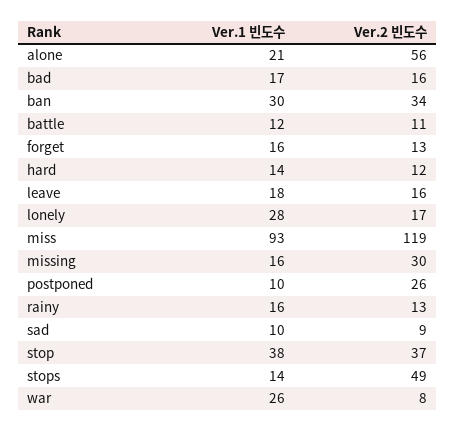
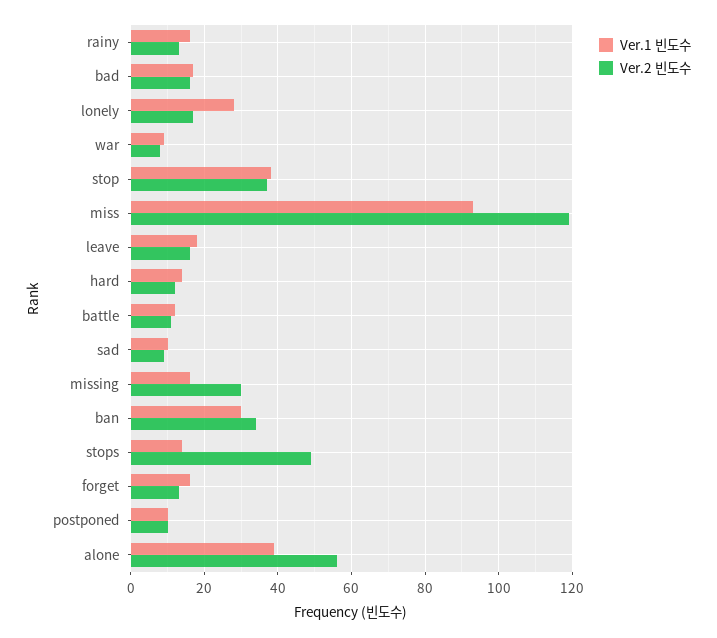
Ver.1 빈도수, alone: 21 -> 40
Ver.2 빈도수, postponed: 26 -> 10
Ver.1 빈도수, war: 26 -> 10

